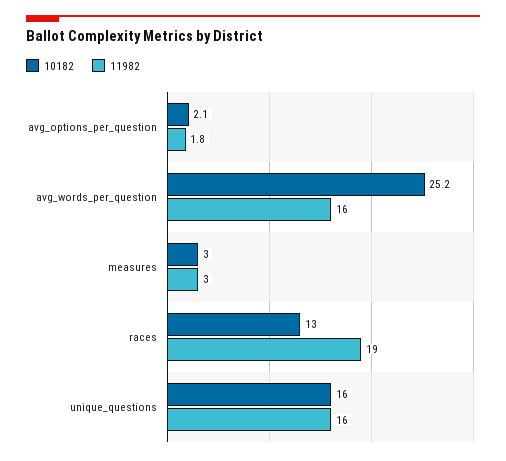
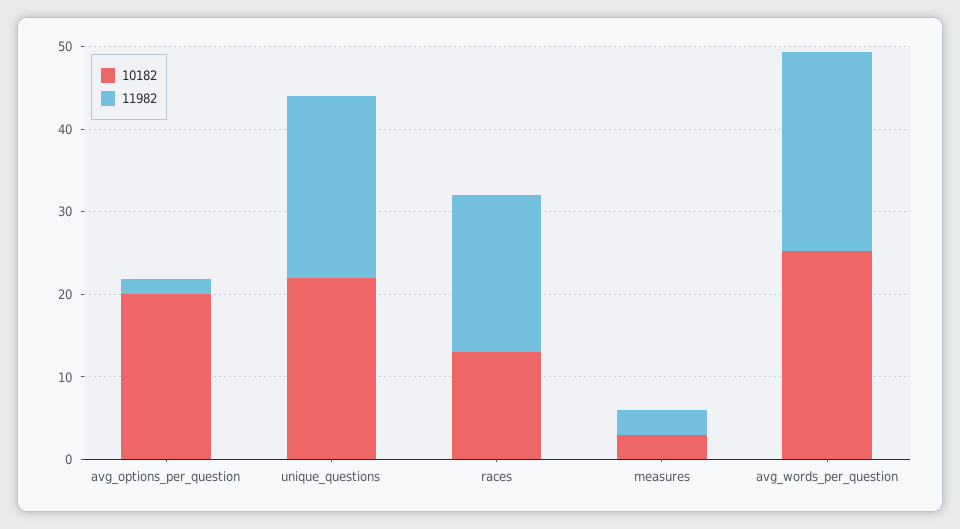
10182, avg_options_per_question: 2.1 -> 20
11982, avg_words_per_question: 16 -> 24
10182, unique_questions: 16 -> 22
11982, unique_questions: 16 -> 22

